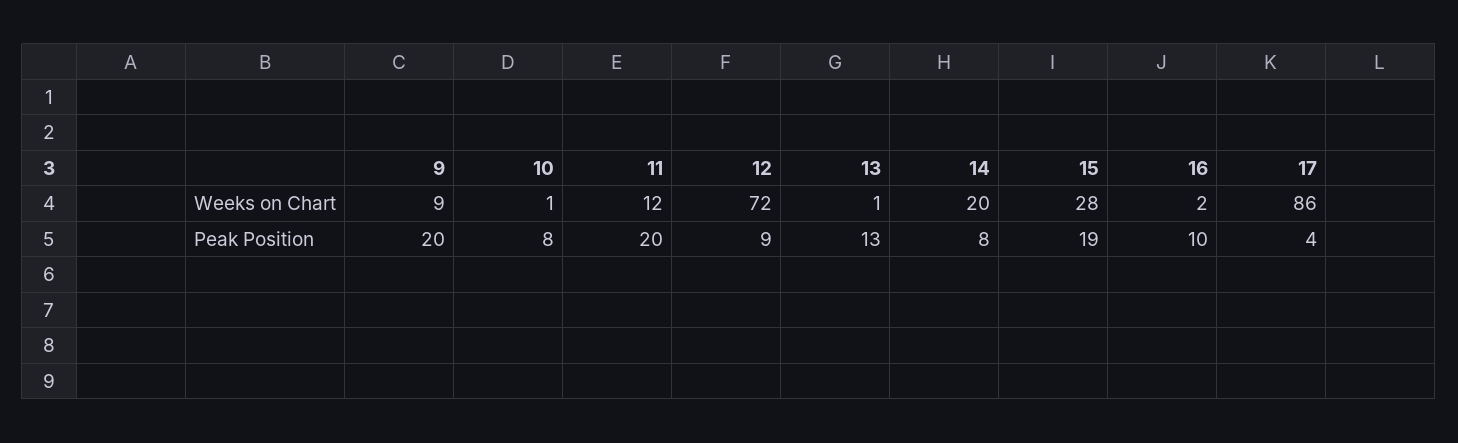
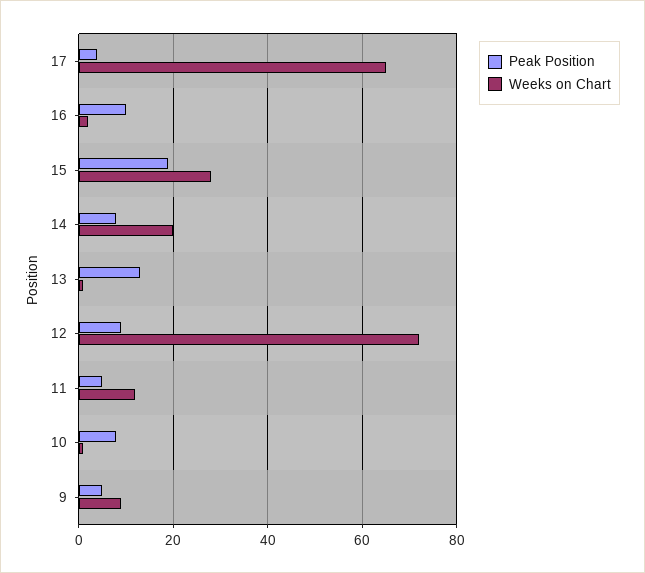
Weeks on Chart, 17: 86 -> 65
Peak Position, 9: 20 -> 5
Peak Position, 11: 20 -> 5

